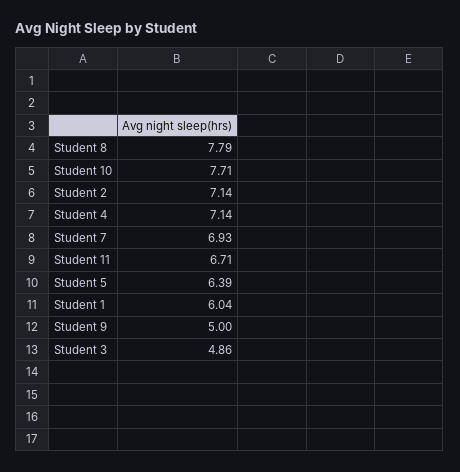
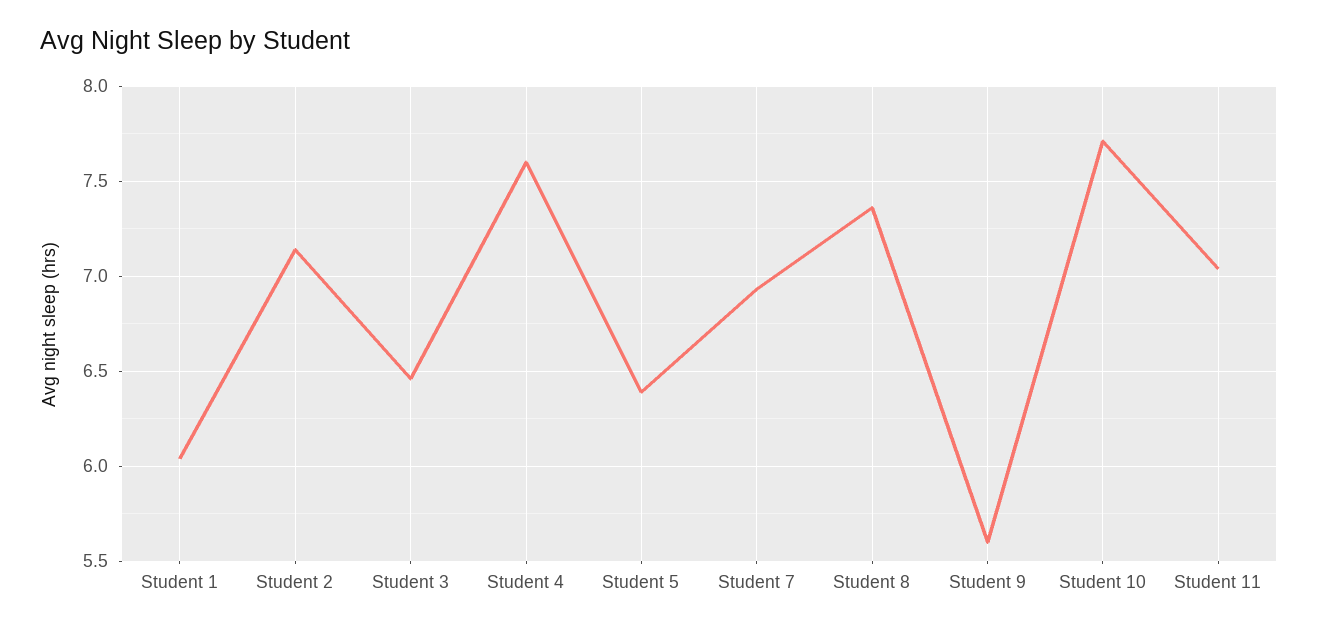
Student 8: 7.79 -> 7.35
Student 4: 7.14 -> 7.6
Student 11: 6.71 -> 7.05
Student 9: 5 -> 5.6
Student 3: 4.86 -> 6.45

